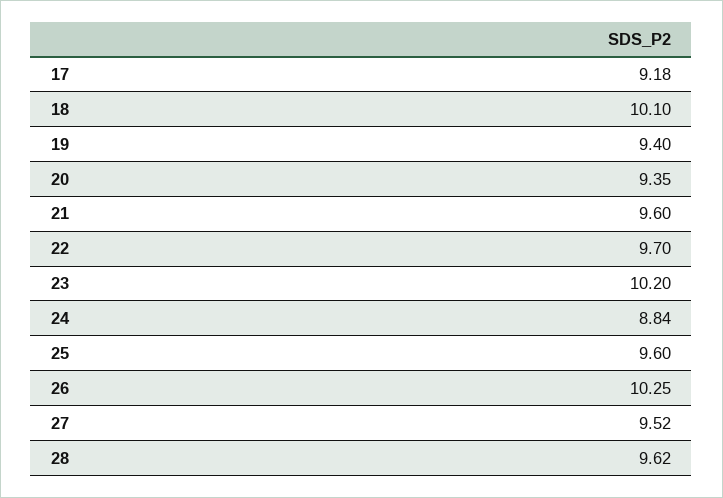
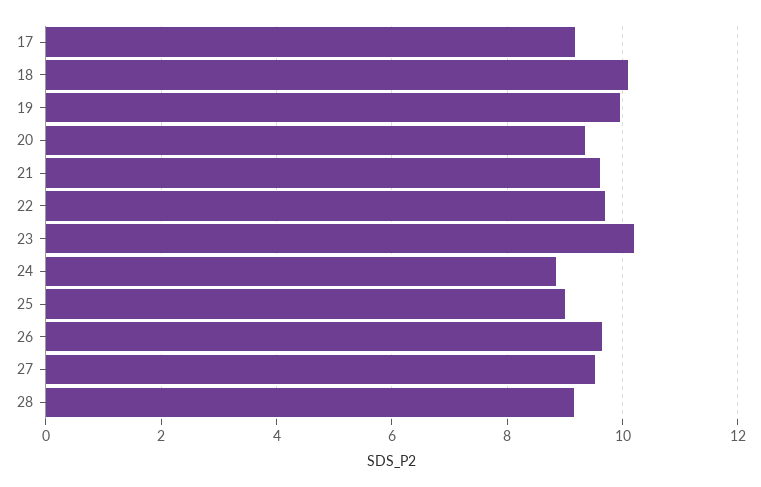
19: 9.4 -> 10
25: 9.6 -> 9
26: 10.25 -> 9.6
28: 9.62 -> 9.2

